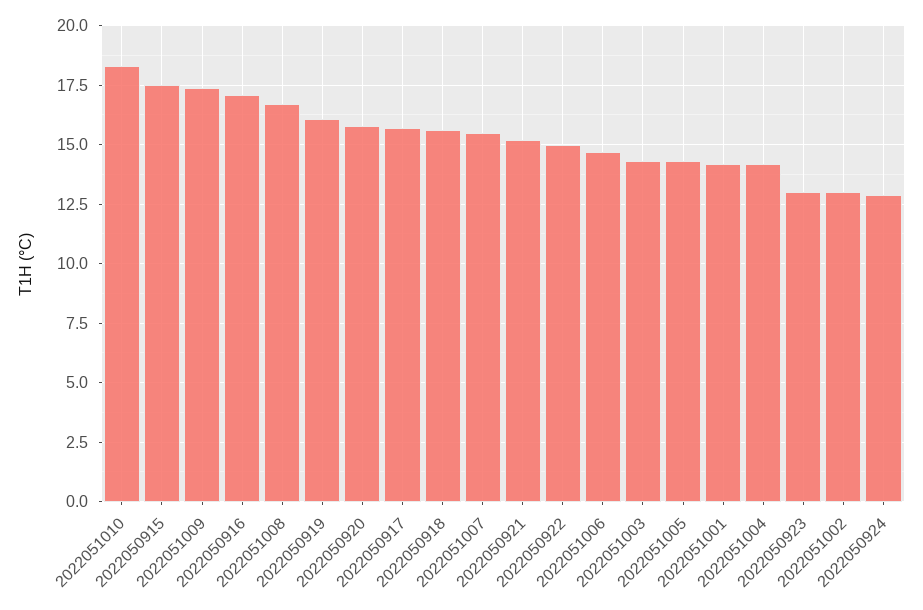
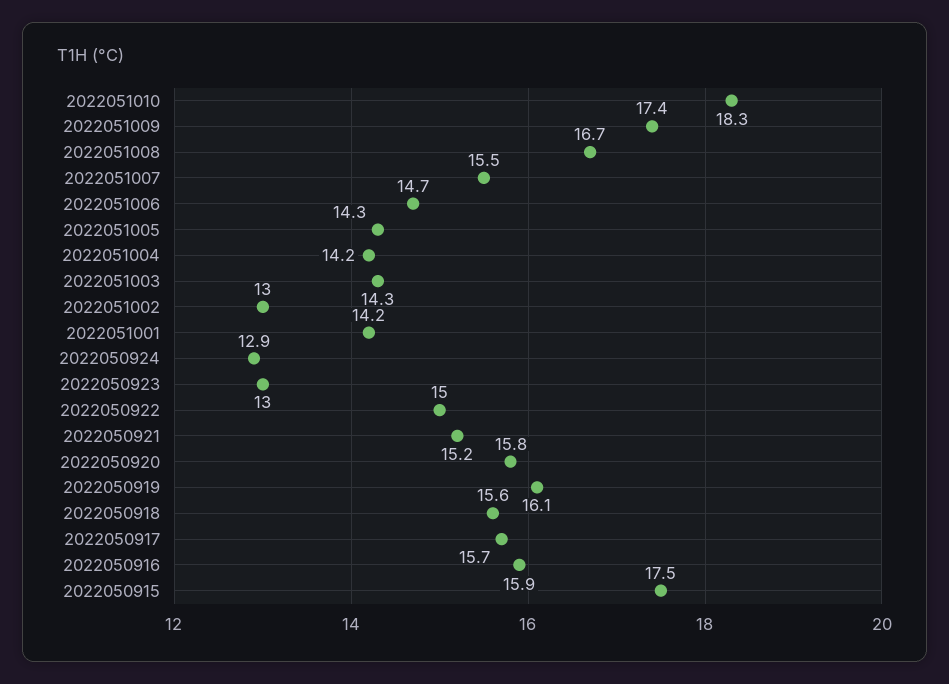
2022050916: 17 -> 15.9

